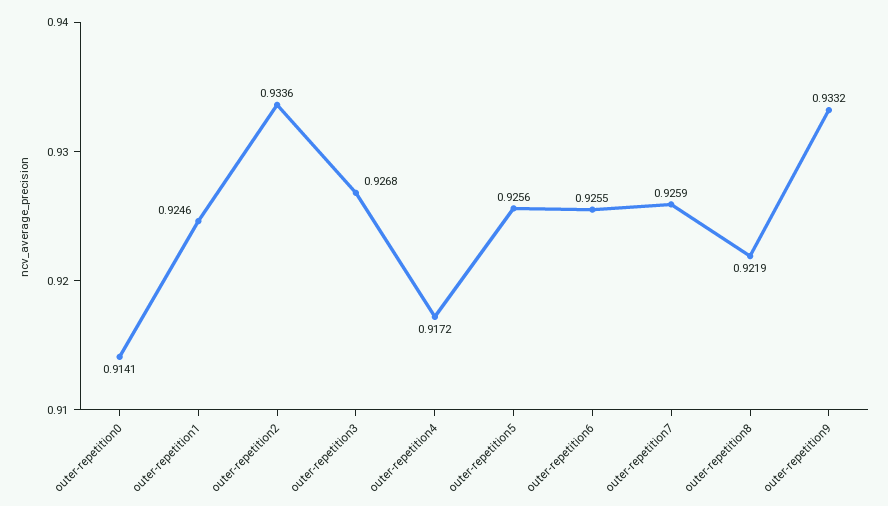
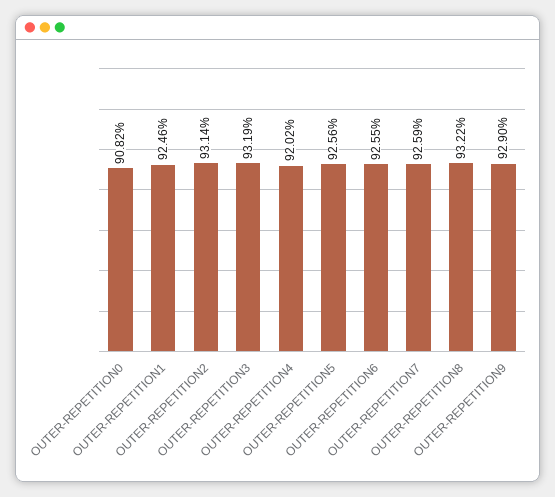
outer-repetition0: 0.9141 -> 0.9082
outer-repetition2: 0.9336 -> 0.9314
outer-repetition3: 0.9268 -> 0.9319
outer-repetition4: 0.9172 -> 0.9202
outer-repetition8: 0.9219 -> 0.9322
outer-repetition9: 0.9332 -> 0.929

